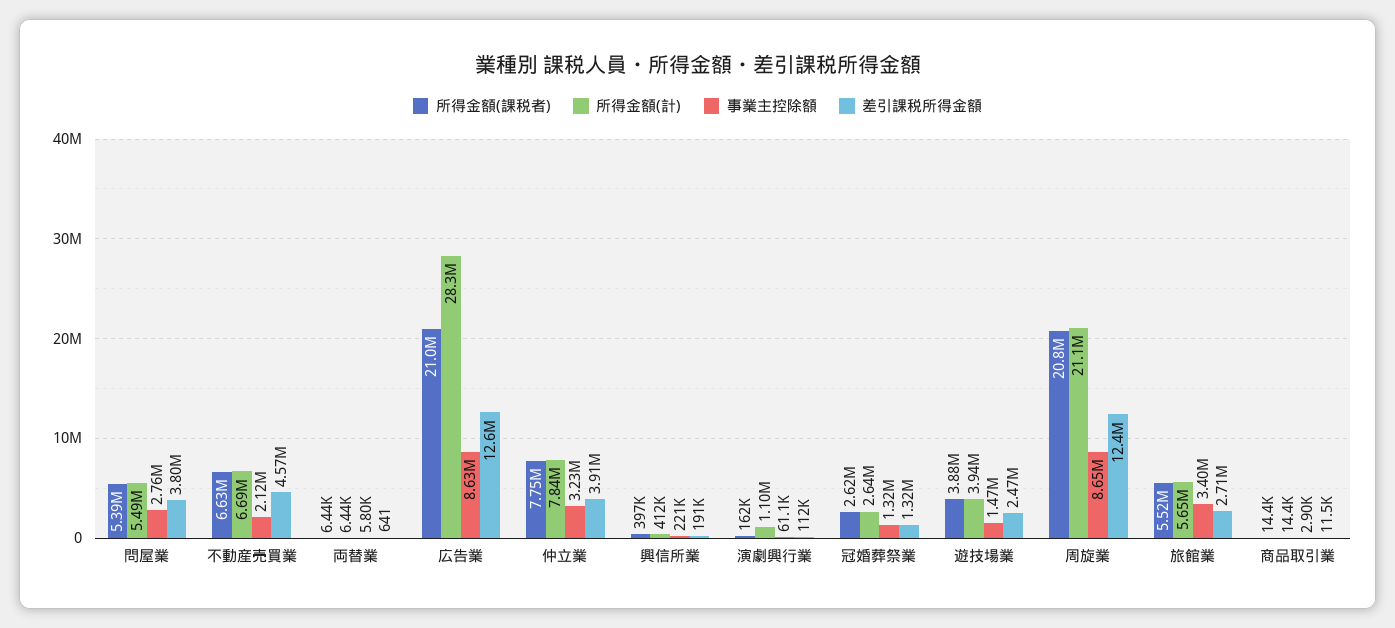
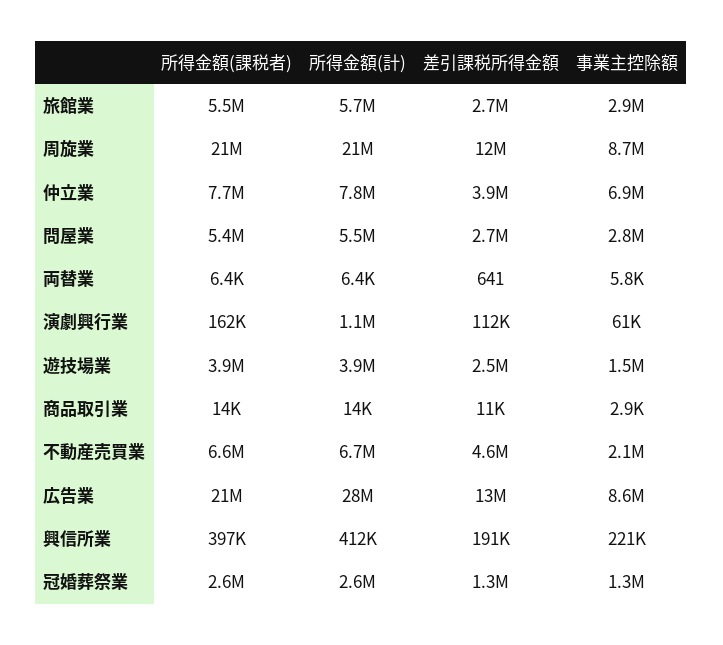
差引課税所得金額, 問屋業: 3800000 -> 2700000
事業主控除額, 仲立業: 3230000 -> 6900000
事業主控除額, 旅館業: 3400000 -> 2900000

